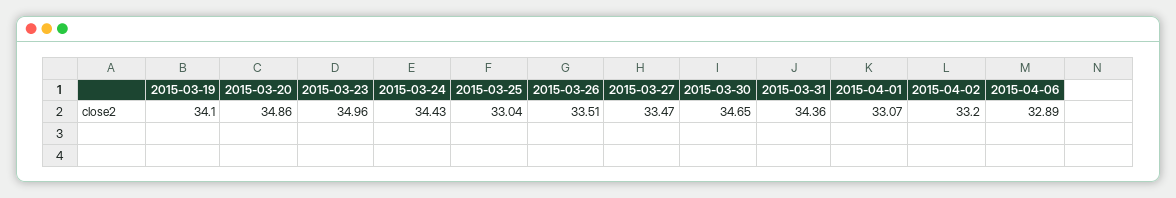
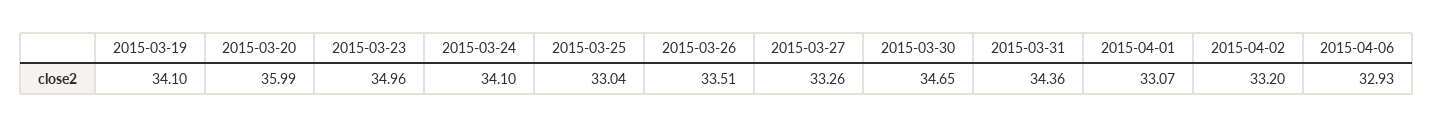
2015-03-20: 34.86 -> 35.99
2015-03-24: 34.43 -> 34.1
2015-03-27: 33.47 -> 33.26
2015-04-06: 32.89 -> 32.93

